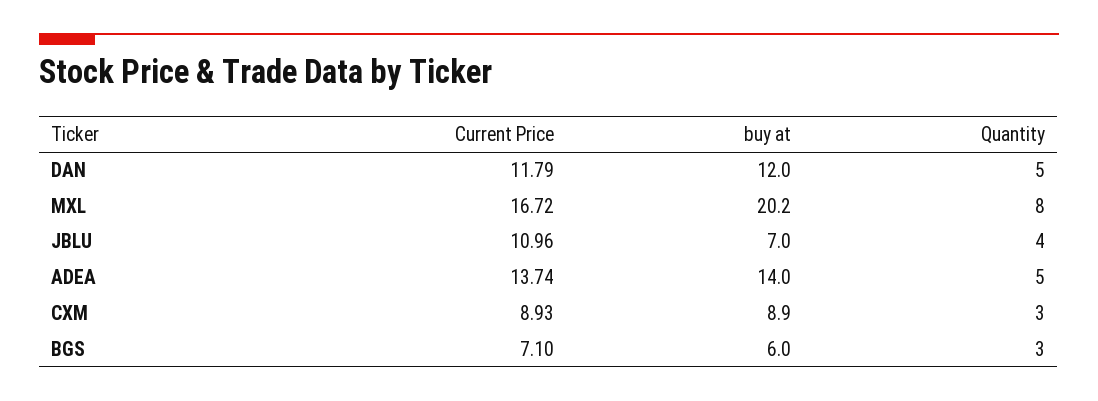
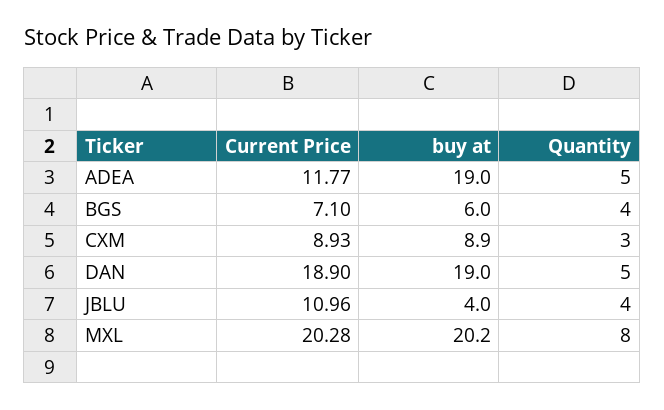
Current Price, DAN: 11.79 -> 18.9
buy at, DAN: 12 -> 19
Current Price, MXL: 16.72 -> 20.28
buy at, JBLU: 7 -> 4
Current Price, ADEA: 13.74 -> 11.77
buy at, ADEA: 14 -> 19
Quantity, BGS: 3 -> 4

